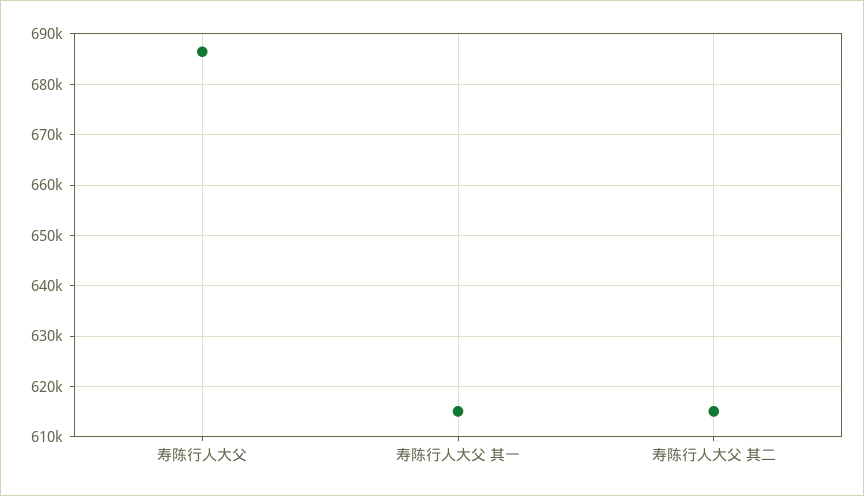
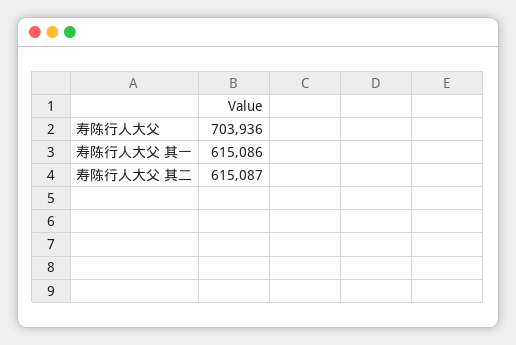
寿陈行人大父: 686000 -> 703936

